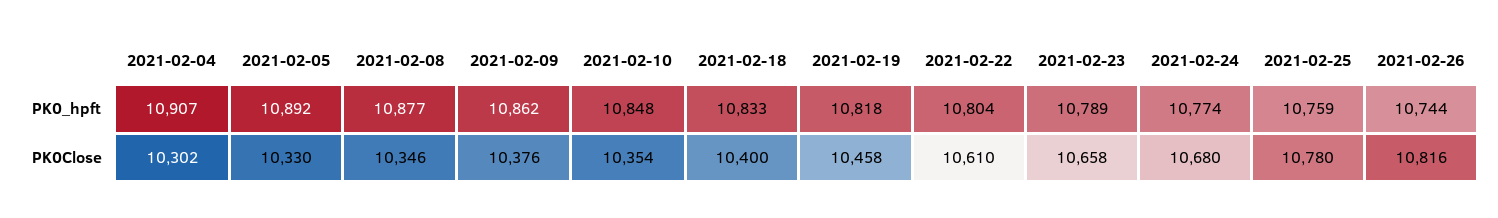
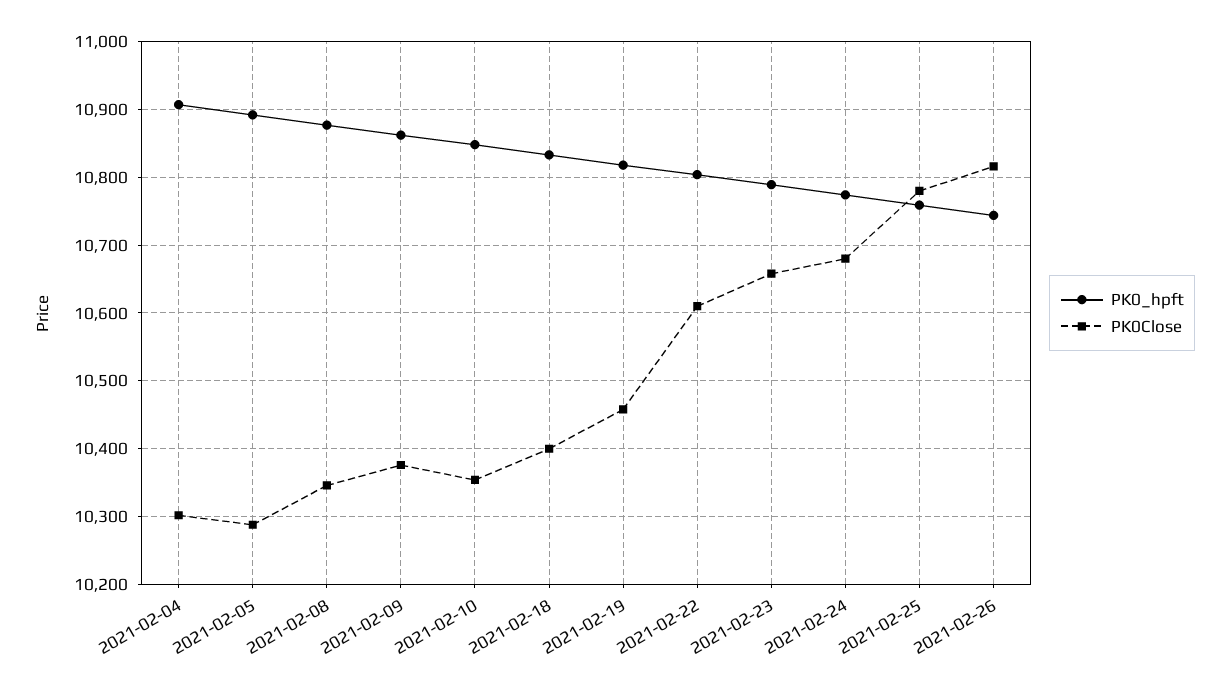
PK0Close, 2021-02-05: 10330 -> 10290

